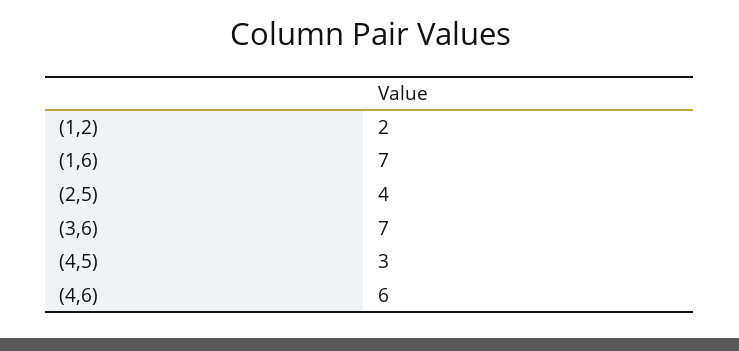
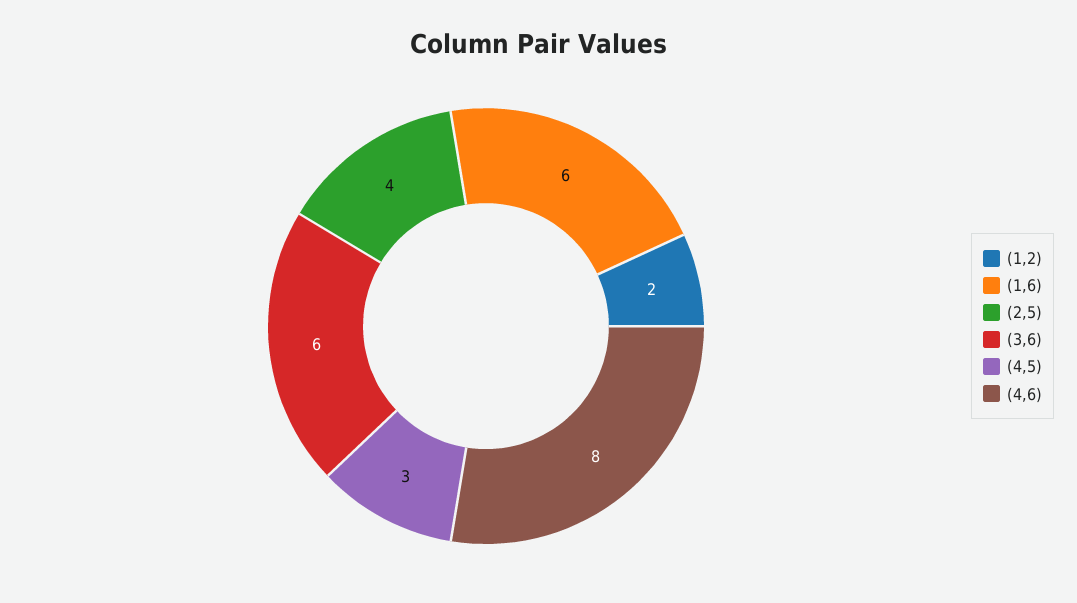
(1,6): 7 -> 6
(3,6): 7 -> 6
(4,6): 6 -> 8

